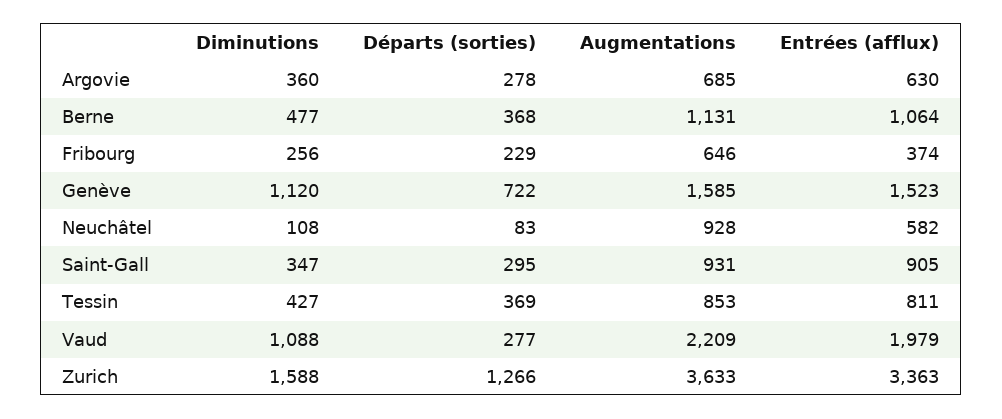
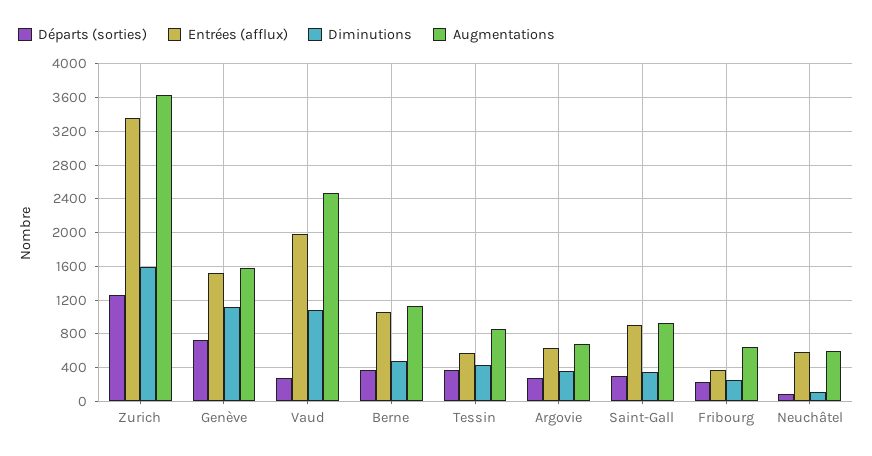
Augmentations, Neuchâtel: 928 -> 600
Entrées (afflux), Tessin: 811 -> 600
Augmentations, Vaud: 2209 -> 2500

